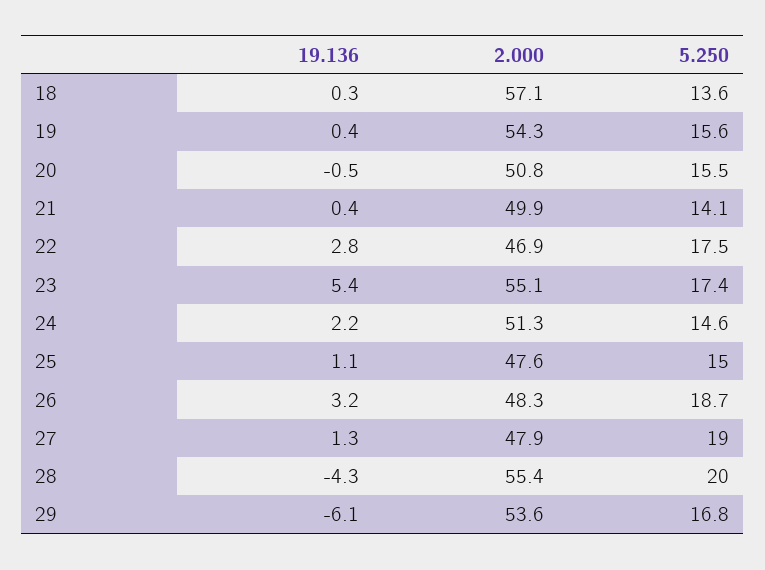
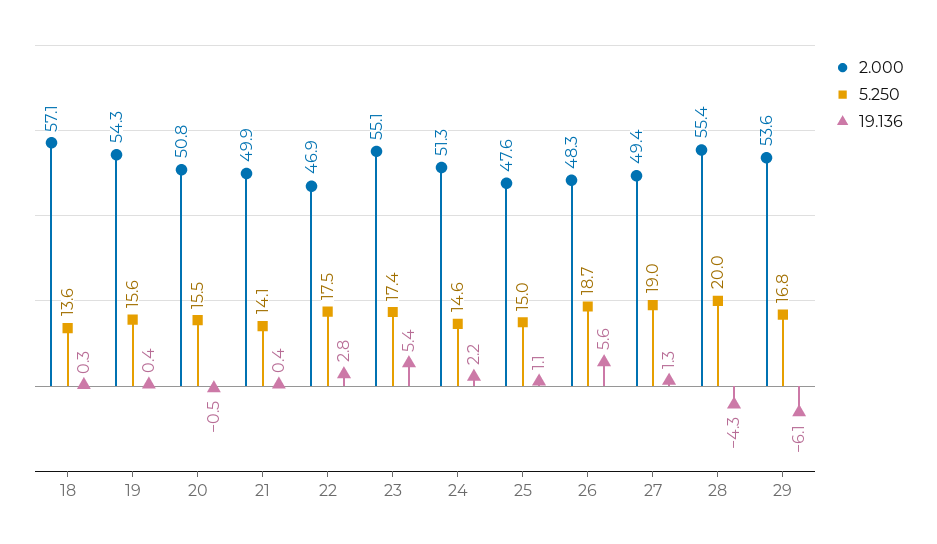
19.136, 26: 3.2 -> 5.6
2.000, 27: 47.9 -> 49.4

